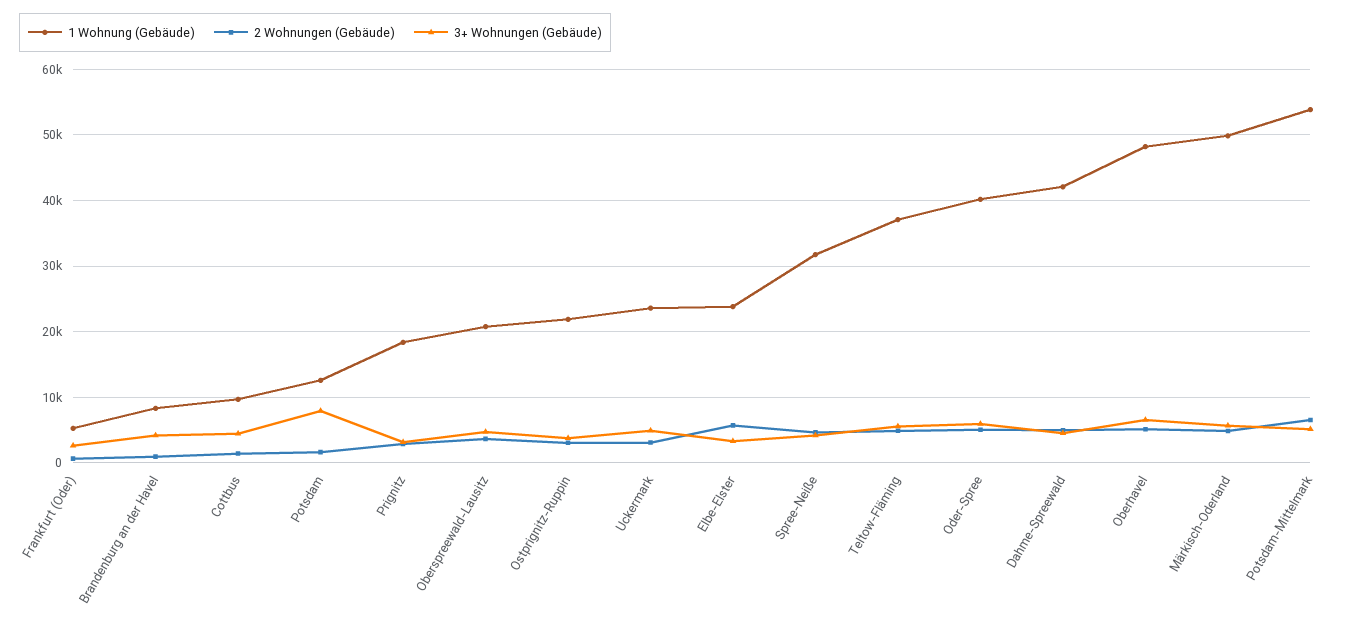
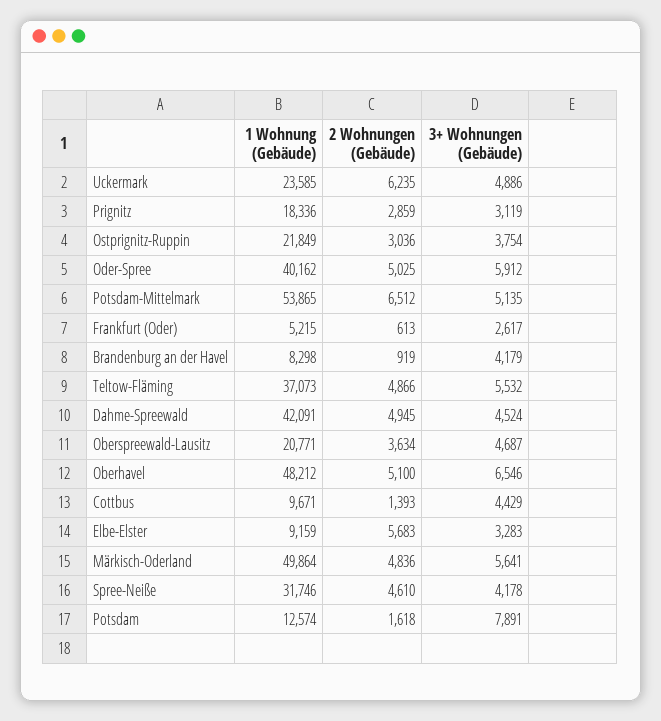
2 Wohnungen (Gebäude), Uckermark: 3000 -> 6235
1 Wohnung (Gebäude), Elbe-Elster: 24000 -> 9159

